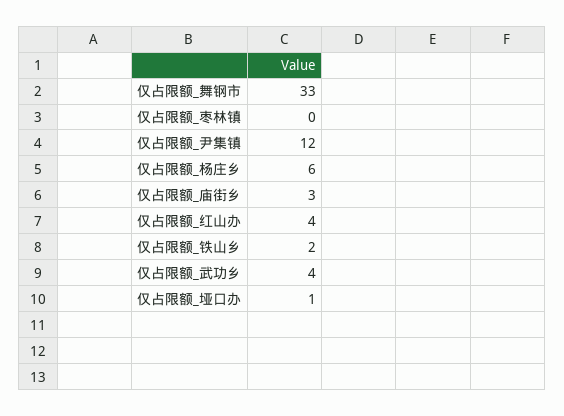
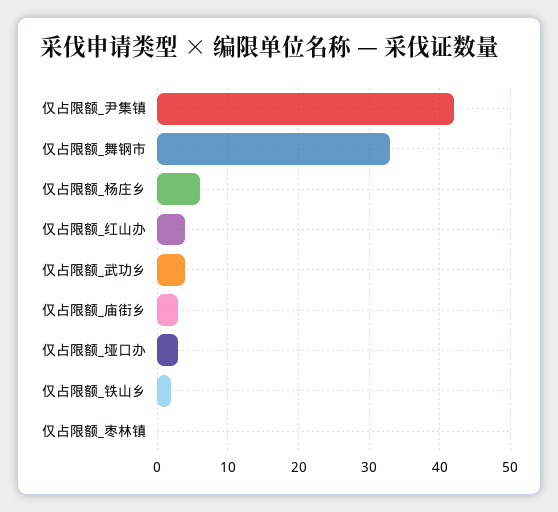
仅占限额_尹集镇: 12 -> 42
仅占限额_垭口办: 1 -> 3

